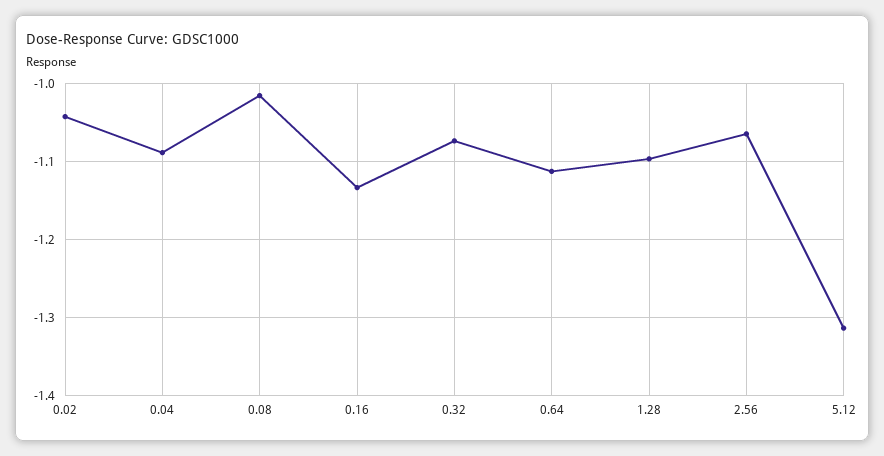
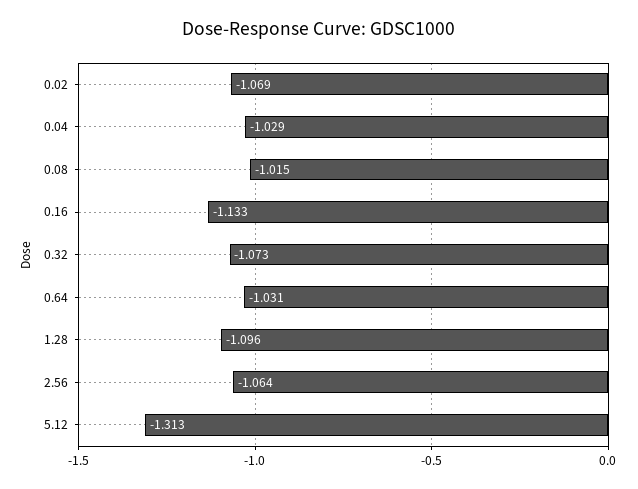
0.02: -1.04 -> -1.069
0.04: -1.09 -> -1.029
0.64: -1.11 -> -1.031

